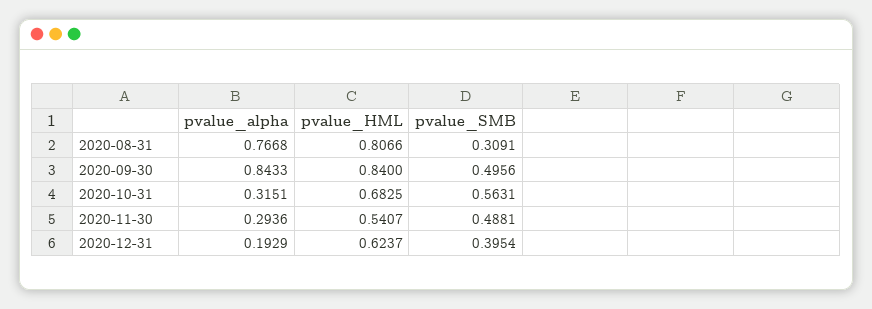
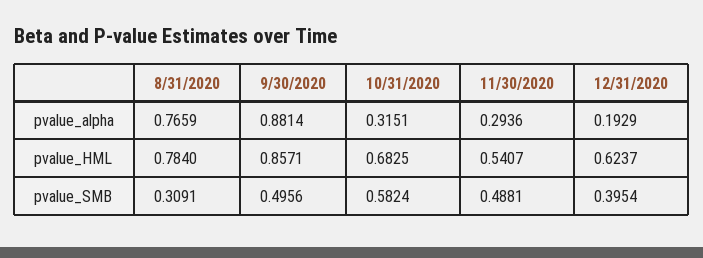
pvalue_alpha, 2020-08-31: 0.7668 -> 0.7659
pvalue_HML, 2020-08-31: 0.8066 -> 0.784
pvalue_alpha, 2020-09-30: 0.8433 -> 0.8814
pvalue_HML, 2020-09-30: 0.84 -> 0.8571
pvalue_SMB, 2020-10-31: 0.5631 -> 0.5824

